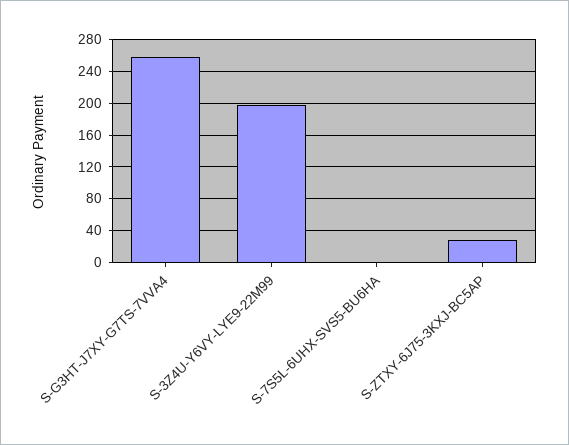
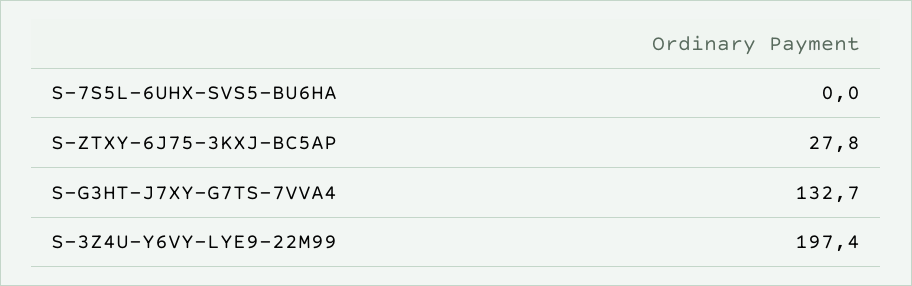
S-G3HT-J7XY-G7TS-7VVA4: 260 -> 132.7

